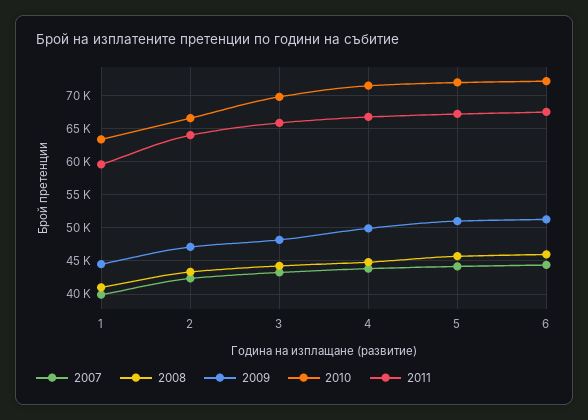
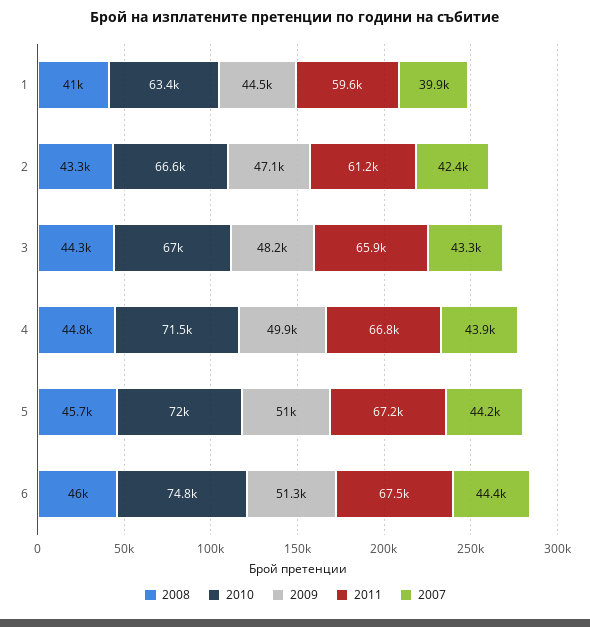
2011, 2: 64000 -> 61200
2010, 3: 70000 -> 67000
2010, 6: 72000 -> 74800

